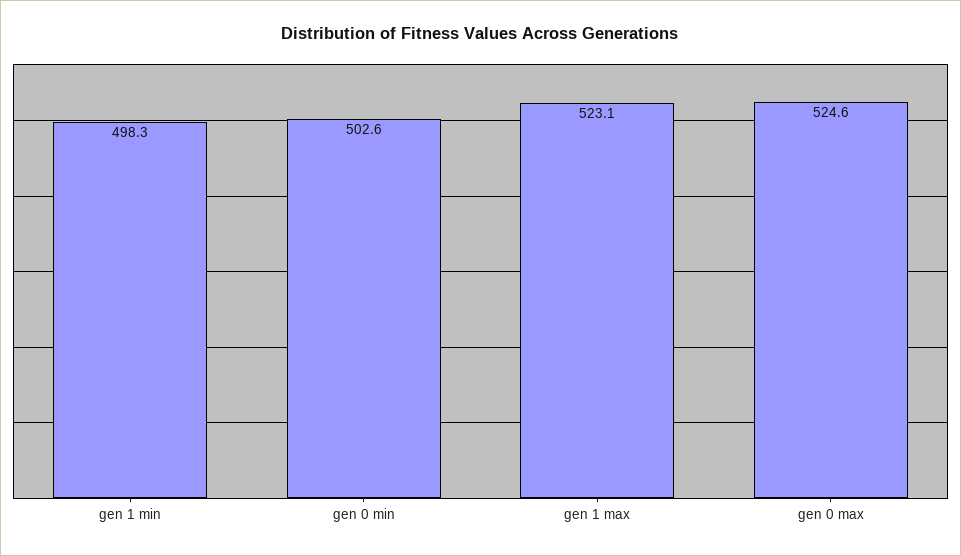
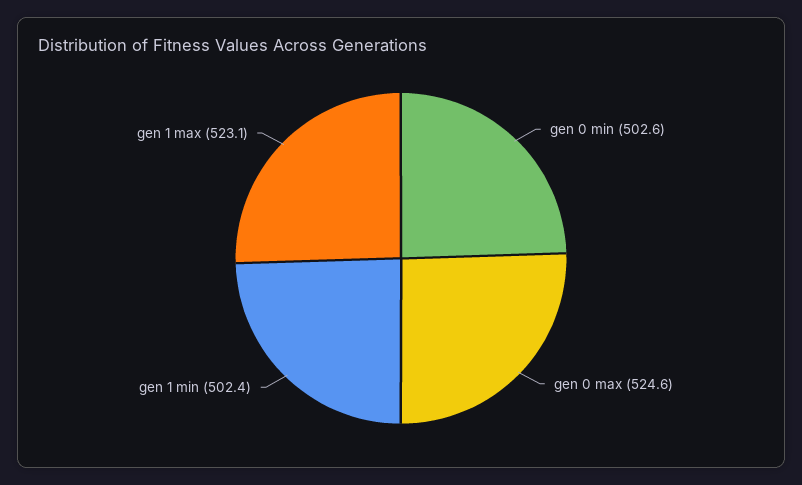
gen 1 min: 498.3 -> 502.4

